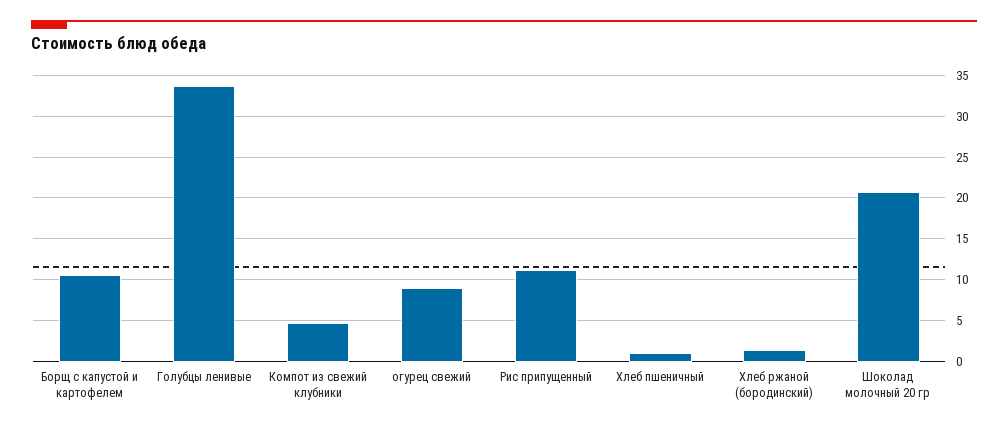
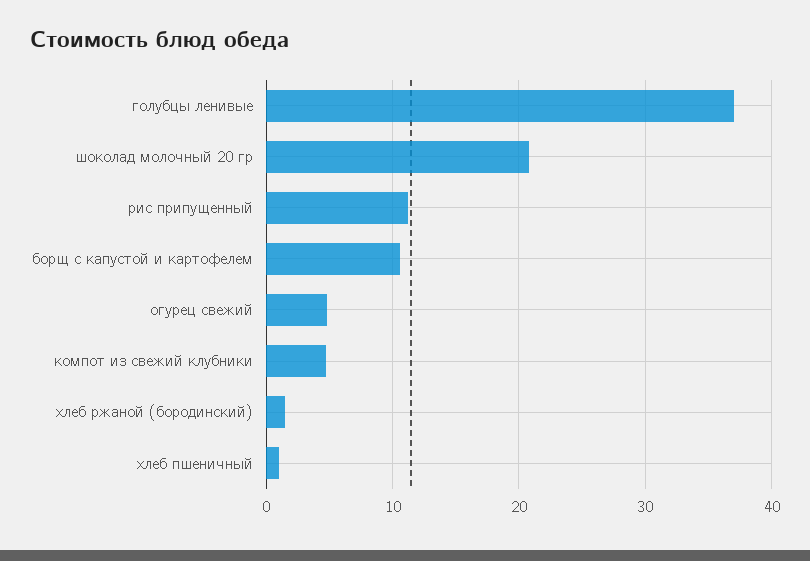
Голубцы ленивые: 34 -> 37
огурец свежий: 9 -> 5

